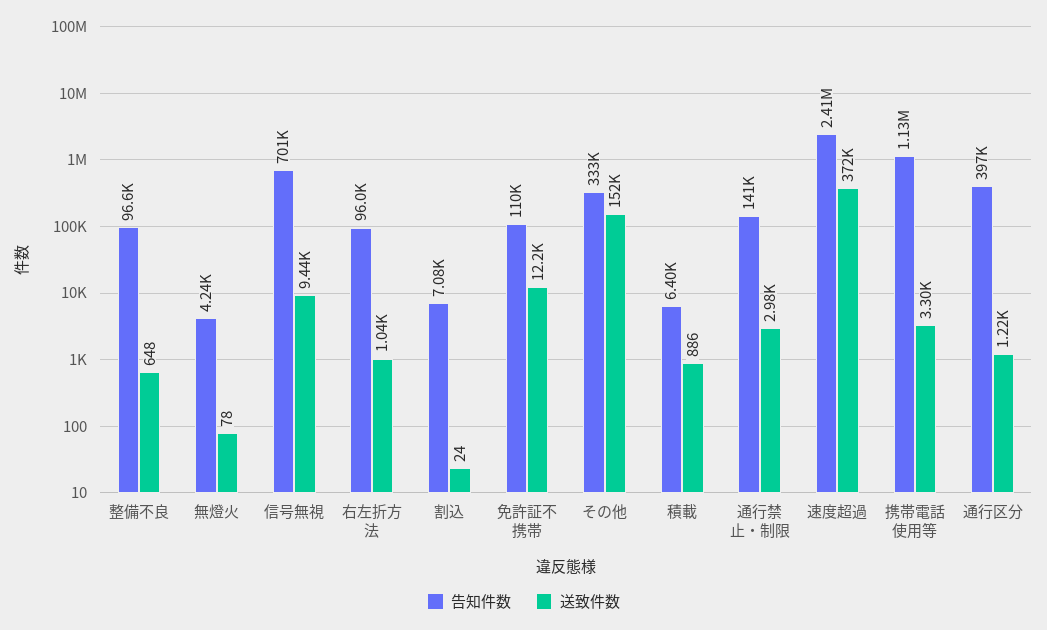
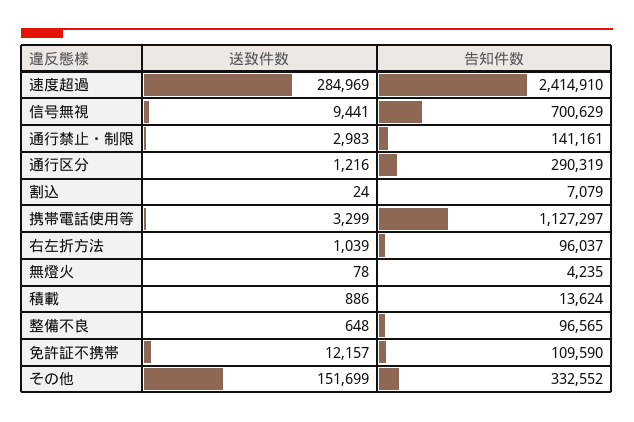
告知件数, 積載: 6400 -> 13624
送致件数, 速度超過: 372000 -> 284969
告知件数, 通行区分: 397000 -> 290319

